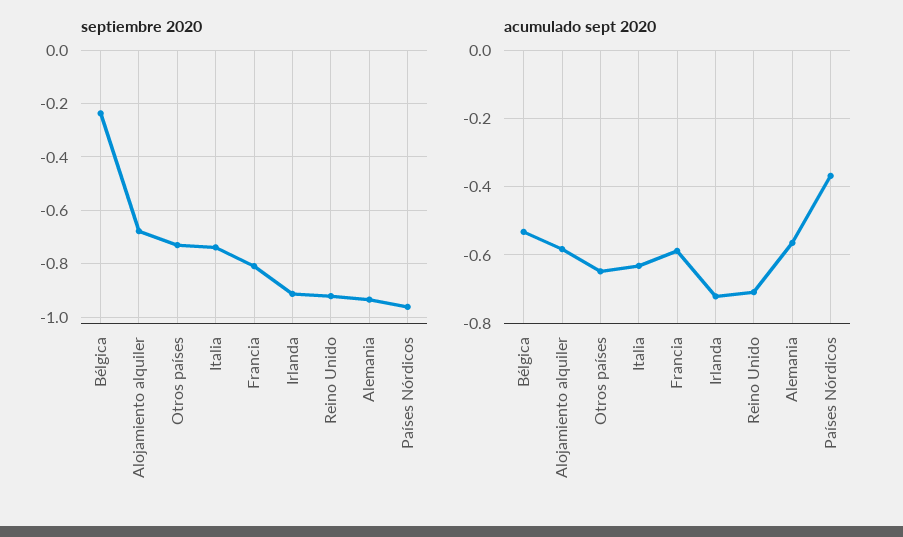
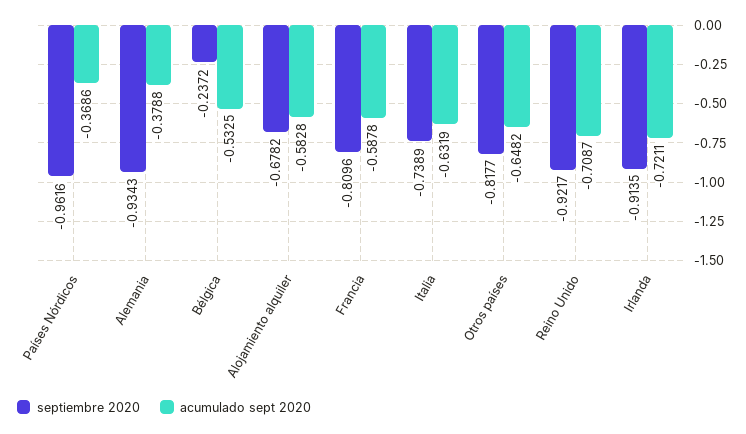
septiembre 2020, Otros países: -0.725 -> -0.8177
acumulado sept 2020, Alemania: -0.56 -> -0.3788

